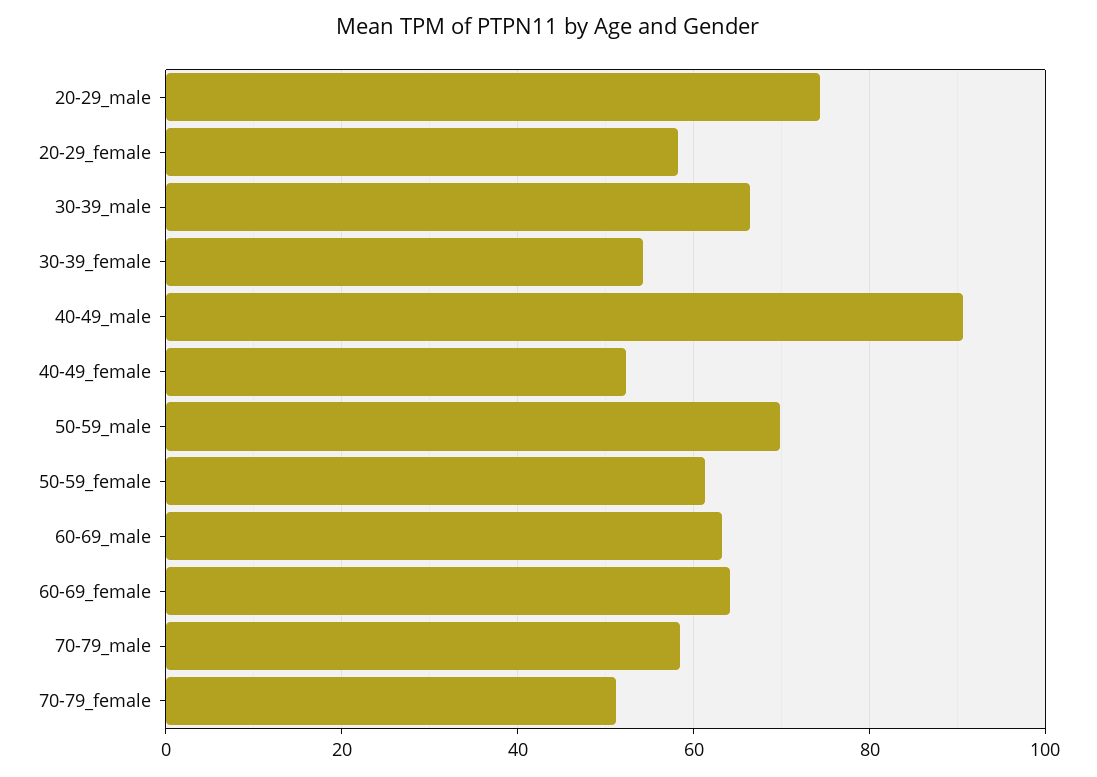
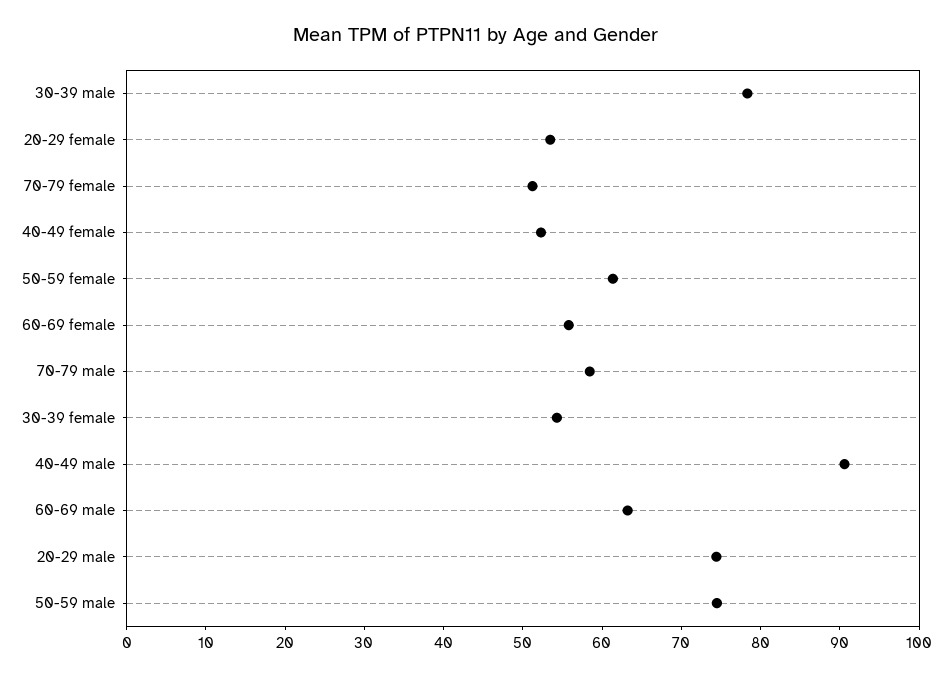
20-29_female: 58 -> 54
30-39_male: 66 -> 78
50-59_male: 70 -> 74
60-69_female: 64 -> 56

